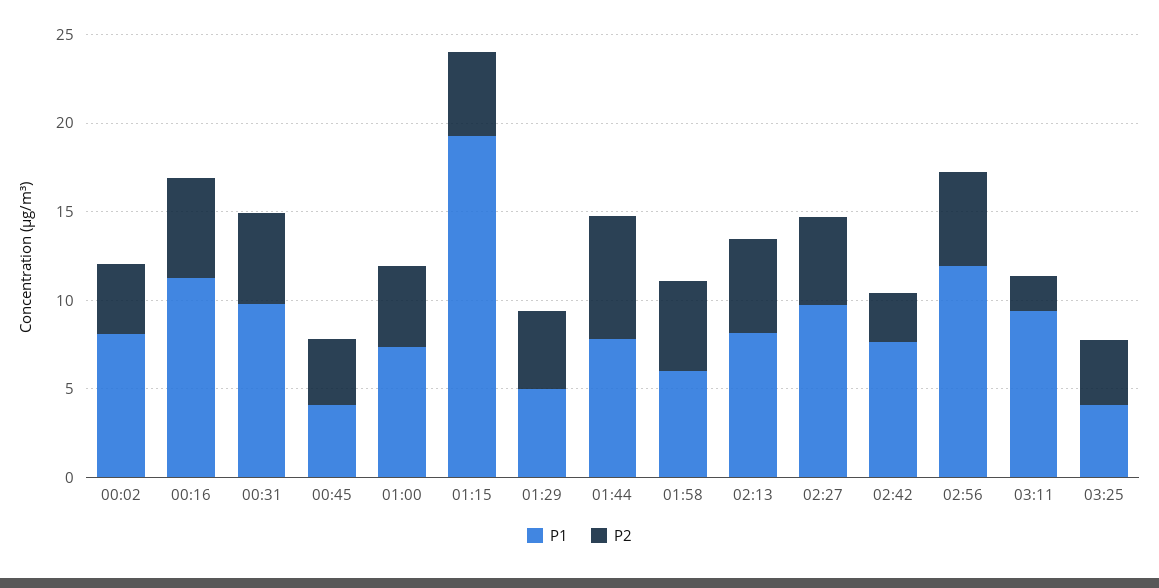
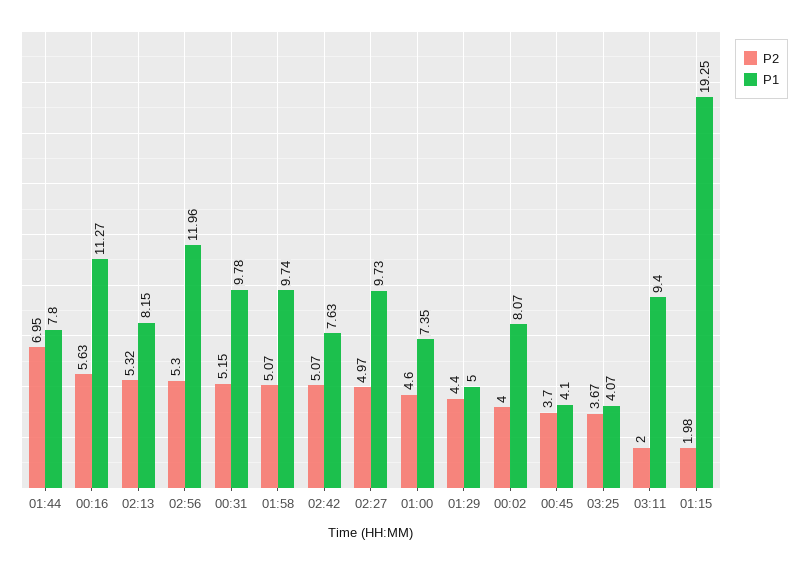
P2, 01:15: 5 -> 1.98
P1, 01:58: 6 -> 9.74
P2, 02:42: 3 -> 5.07

